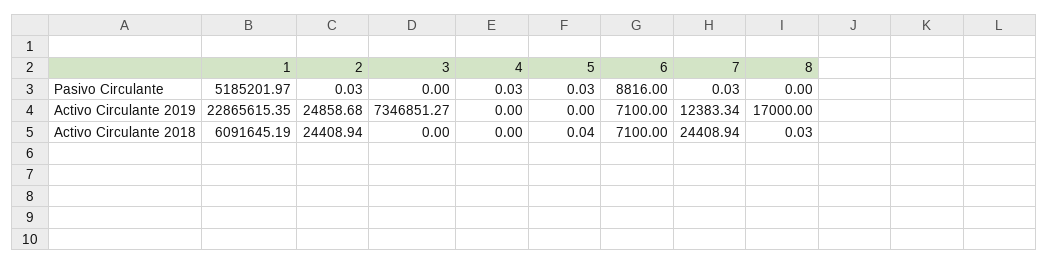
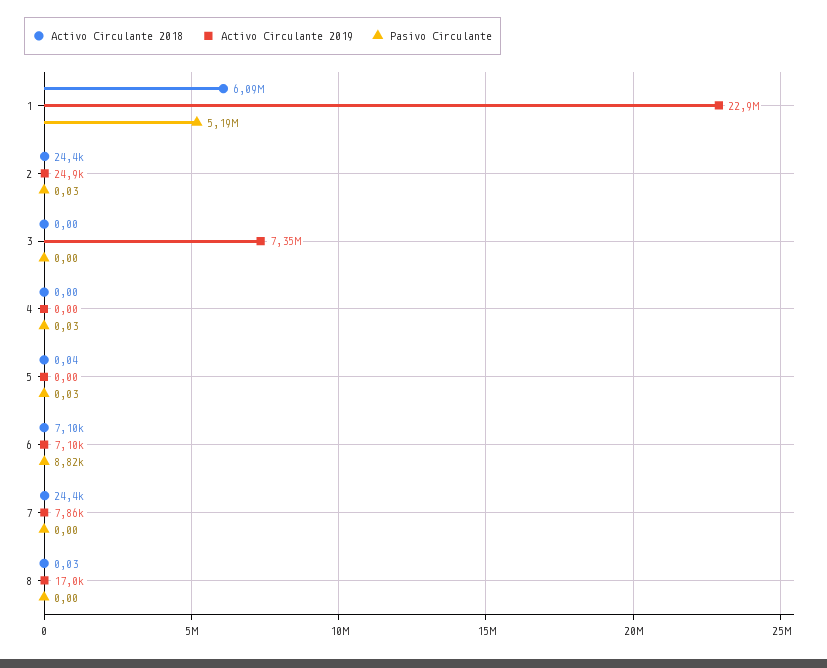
Pasivo Circulante, 7: 0.03 -> 0
Activo Circulante 2019, 7: 12383.34 -> 7860

